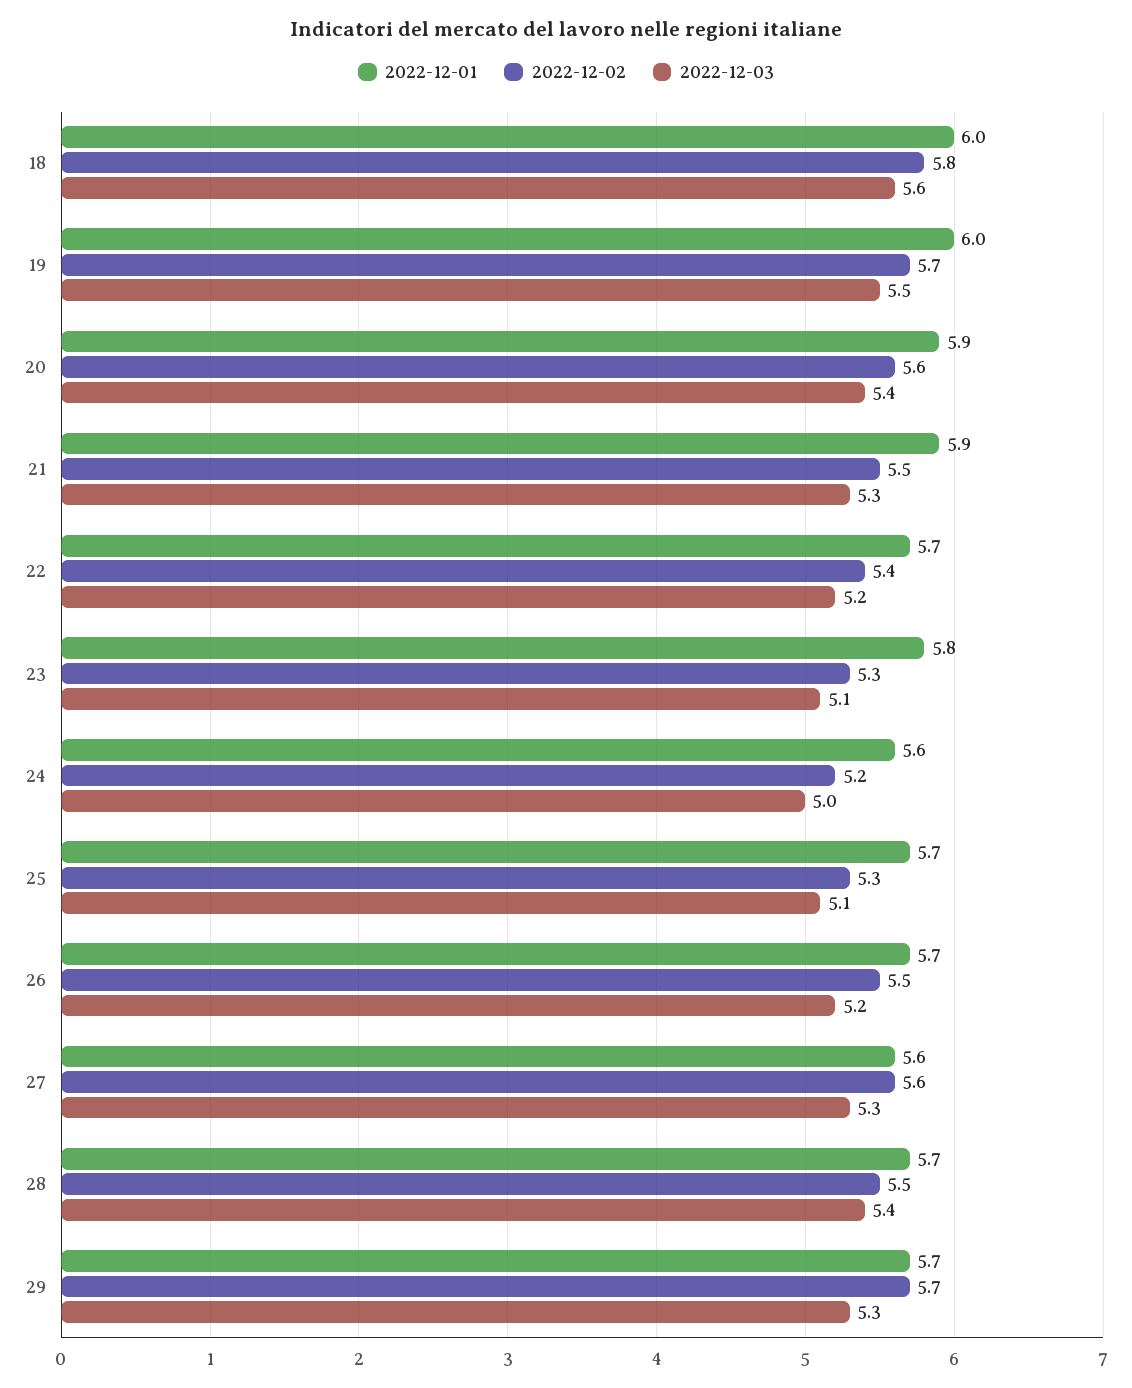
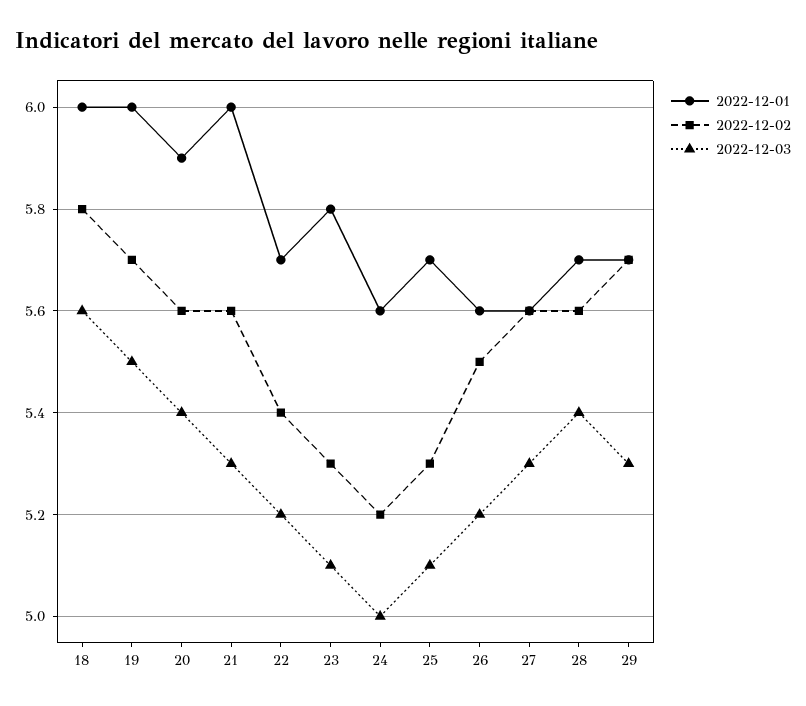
2022-12-01, 21: 5.9 -> 6
2022-12-02, 21: 5.5 -> 5.6
2022-12-01, 26: 5.7 -> 5.6
2022-12-02, 28: 5.5 -> 5.6

